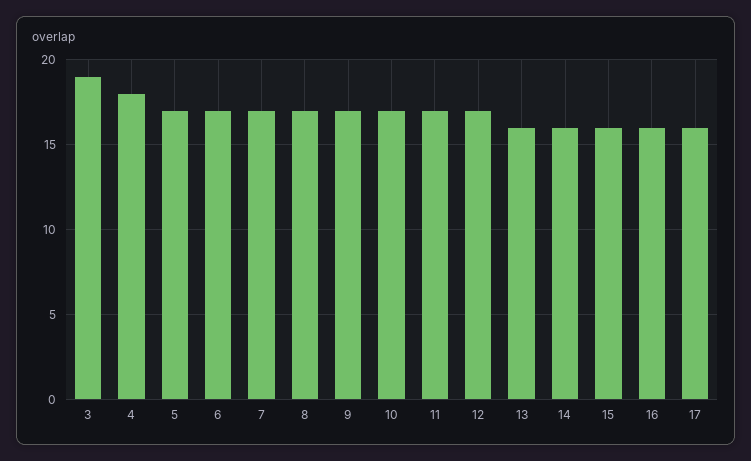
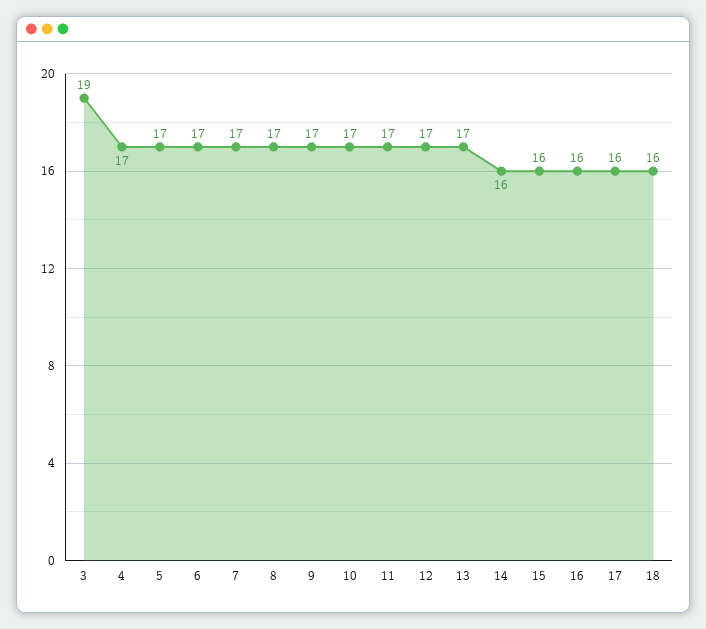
4: 18 -> 17
13: 16 -> 17
18: none -> 16

